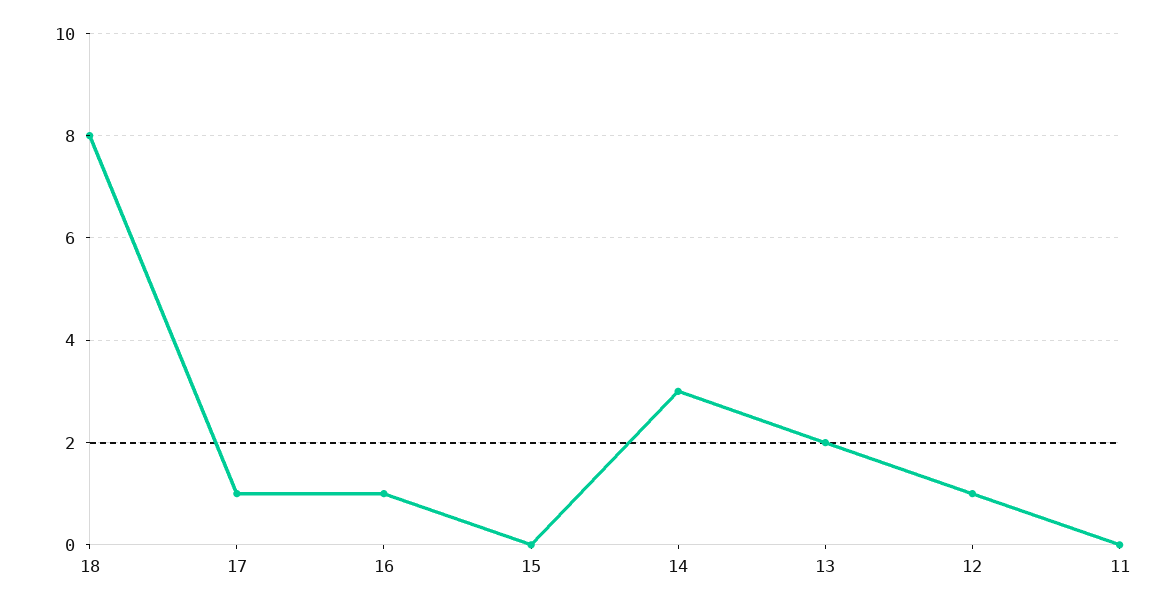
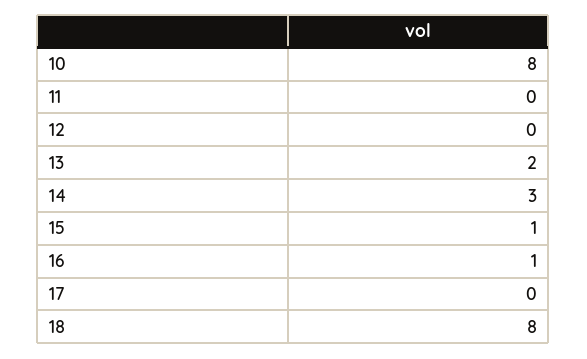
17: 1 -> 0
15: 0 -> 1
12: 1 -> 0
10: none -> 8

